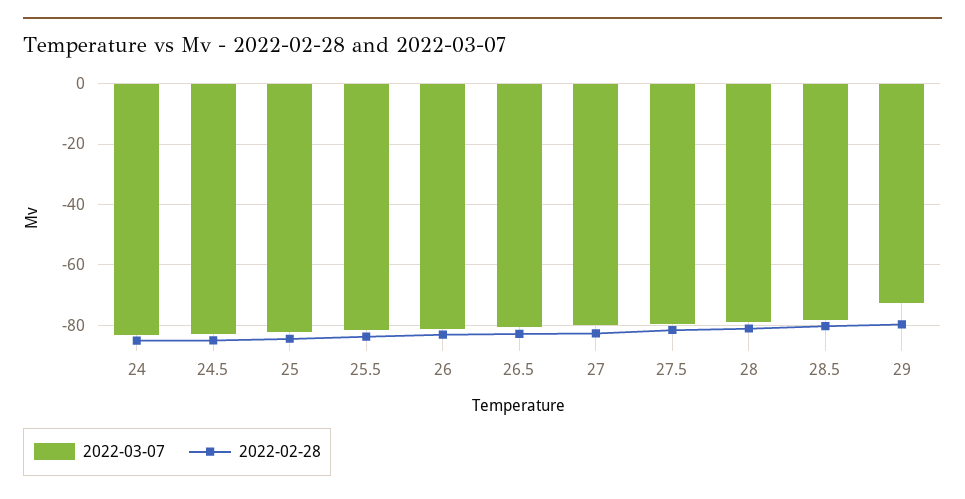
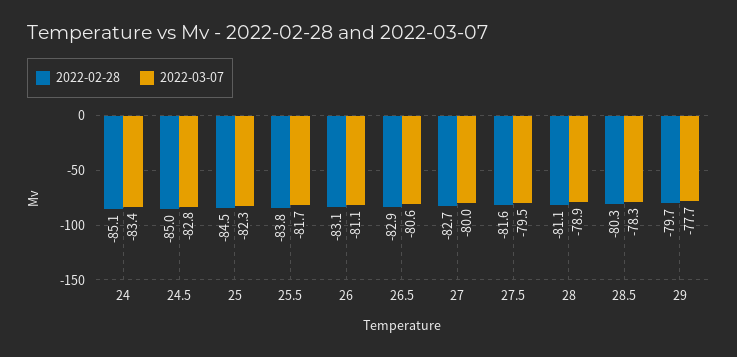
2022-03-07, 29: -72 -> -77.7

